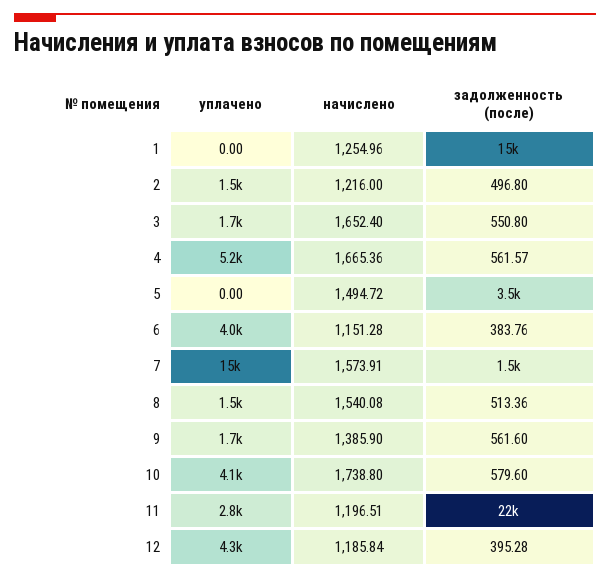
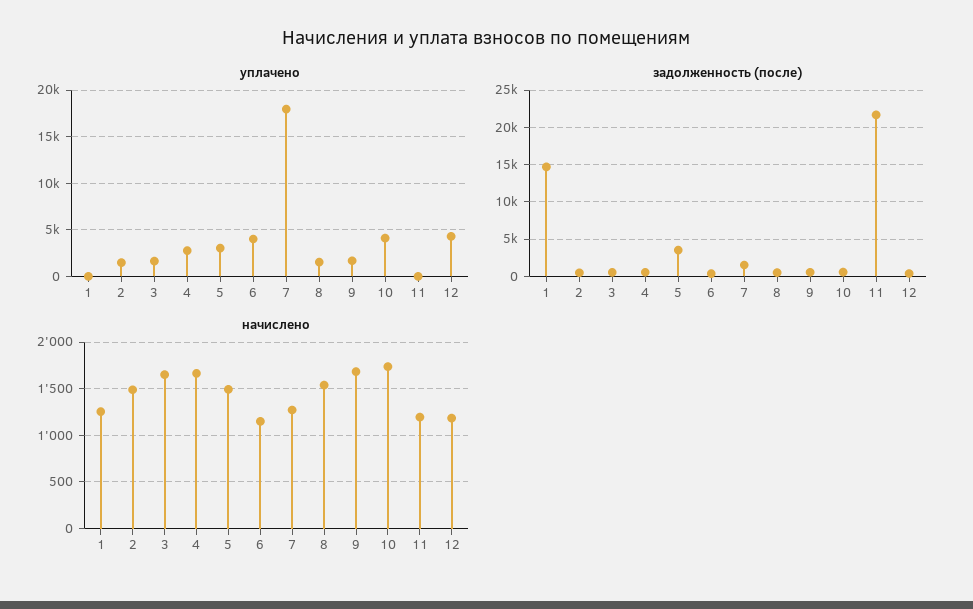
начислено, 2: 1216 -> 1500
уплачено, 4: 5200 -> 3000
уплачено, 5: 0 -> 3000
уплачено, 7: 15000 -> 18000
начислено, 7: 1573.91 -> 1300
начислено, 9: 1385.9 -> 1700
уплачено, 11: 2800 -> 0

